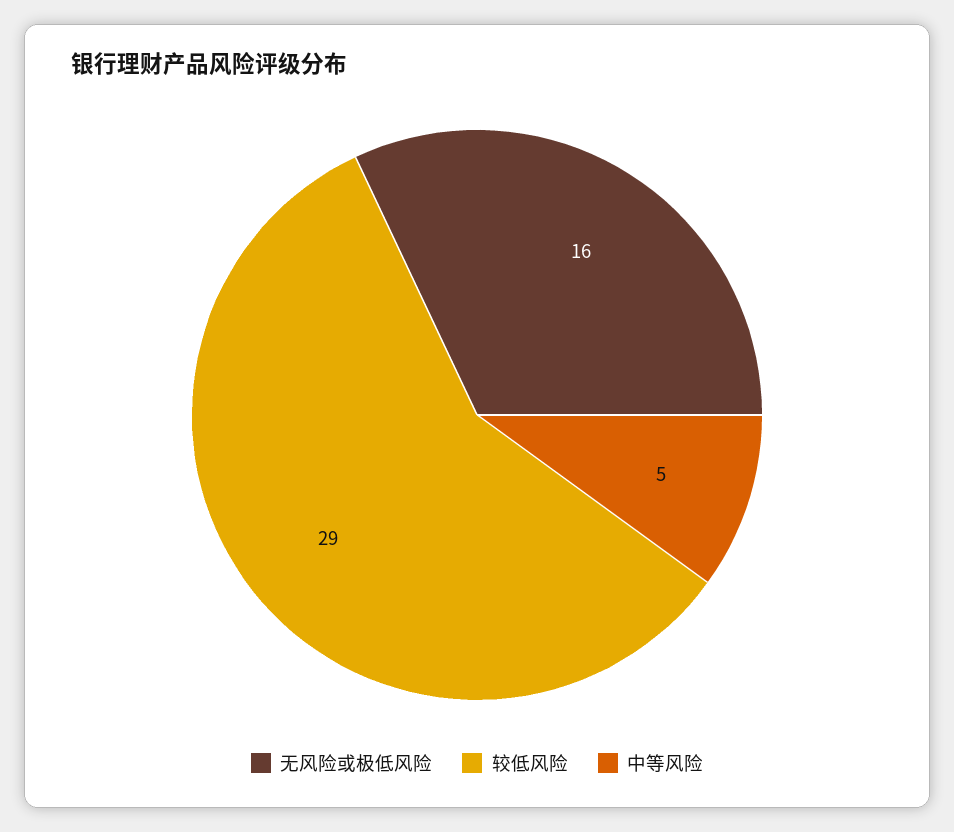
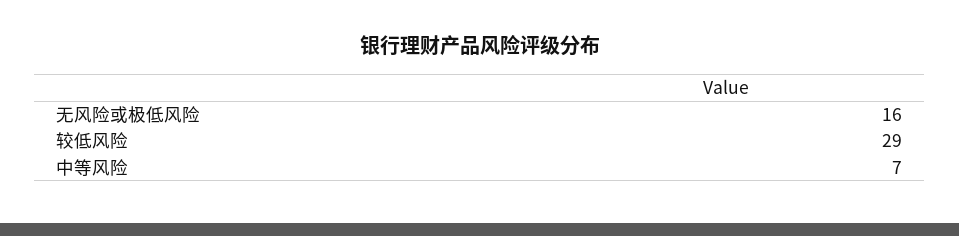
中等风险: 5 -> 7

